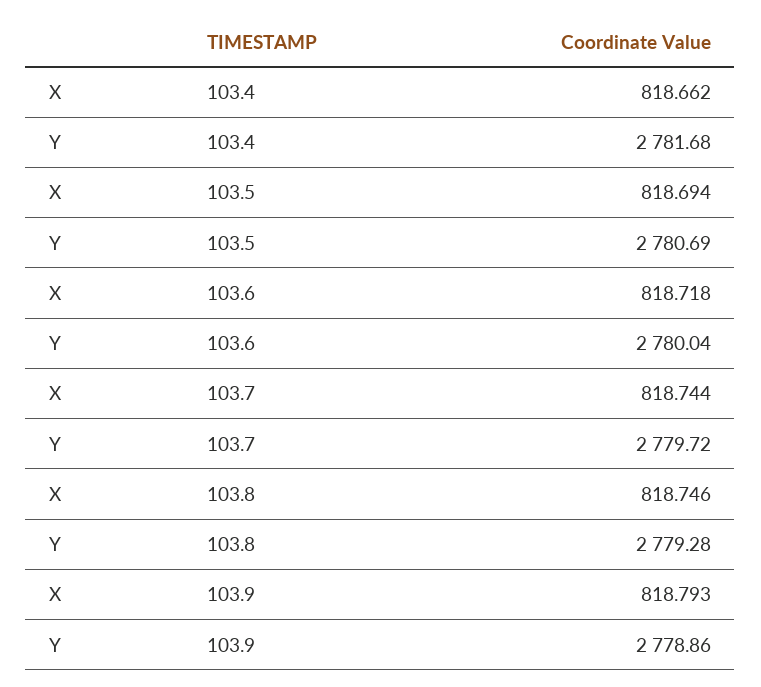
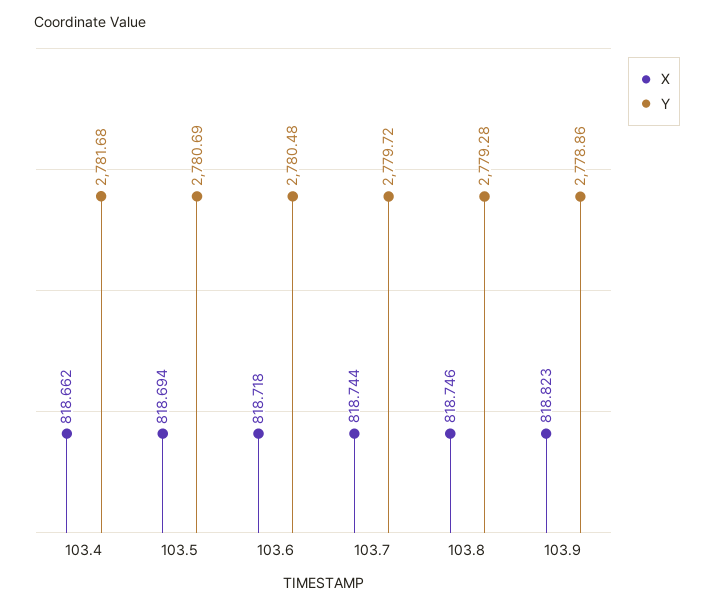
Y, 103.6: 2780.04 -> 2780.48
X, 103.9: 818.793 -> 818.823

